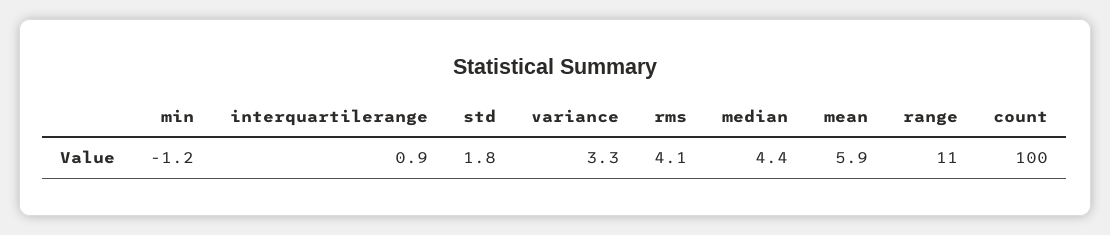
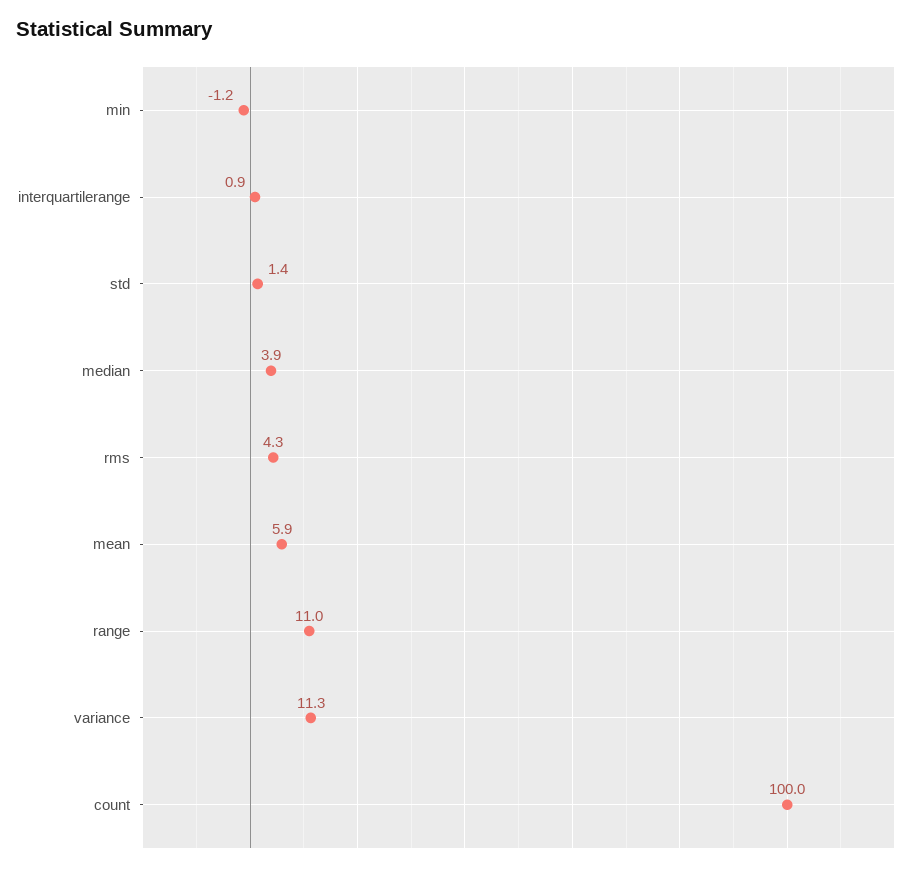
std: 1.8 -> 1.4
variance: 3.3 -> 11.3
rms: 4.1 -> 4.3
median: 4.4 -> 3.9

